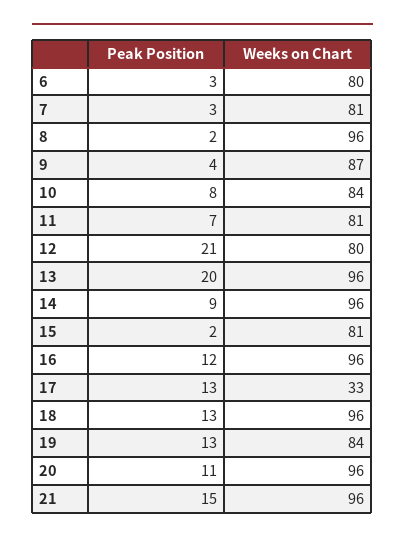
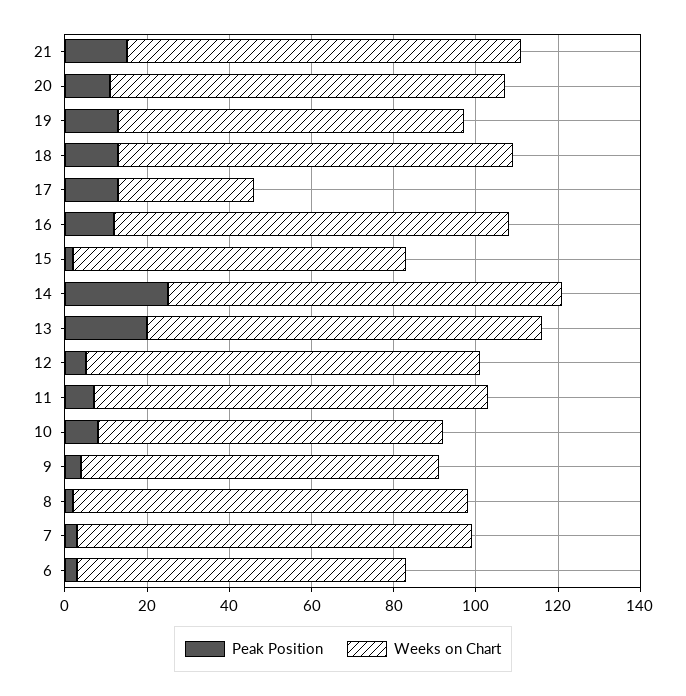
Weeks on Chart, 7: 81 -> 95
Weeks on Chart, 11: 81 -> 95
Peak Position, 12: 21 -> 5
Weeks on Chart, 12: 80 -> 95
Peak Position, 14: 9 -> 25

